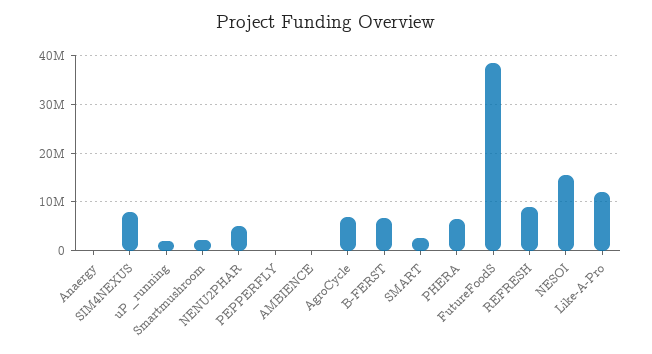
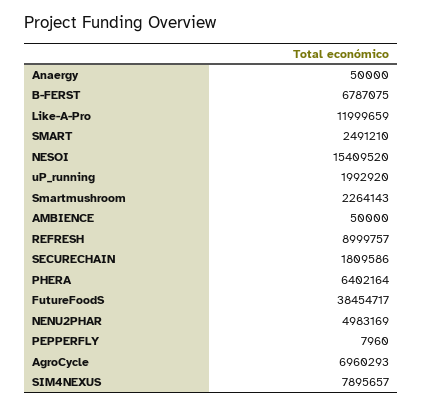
SECURECHAIN: none -> 1809586

